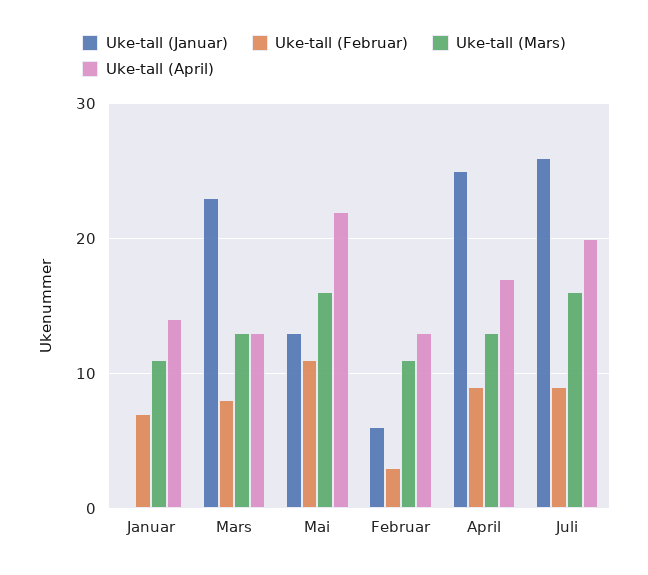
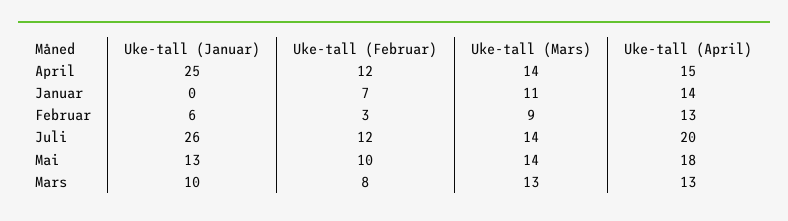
Uke-tall (Januar), Mars: 23 -> 10
Uke-tall (Februar), Mai: 11 -> 10
Uke-tall (Mars), Mai: 16 -> 14
Uke-tall (April), Mai: 22 -> 18
Uke-tall (Mars), Februar: 11 -> 9
Uke-tall (Februar), April: 9 -> 12
Uke-tall (Mars), April: 13 -> 14
Uke-tall (April), April: 17 -> 15
Uke-tall (Februar), Juli: 9 -> 12
Uke-tall (Mars), Juli: 16 -> 14

